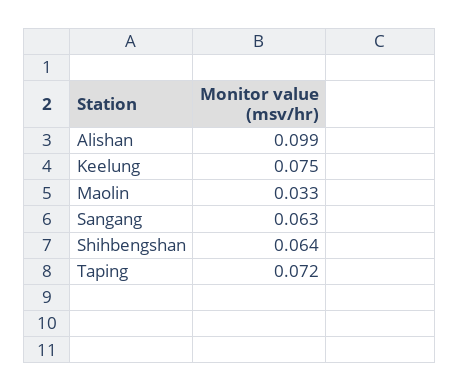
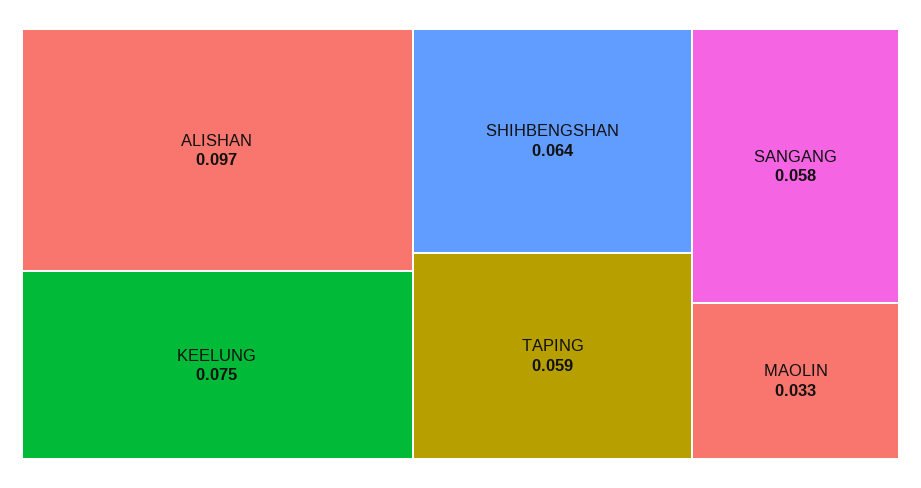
Alishan: 0.099 -> 0.097
Sangang: 0.063 -> 0.058
Taping: 0.072 -> 0.059

